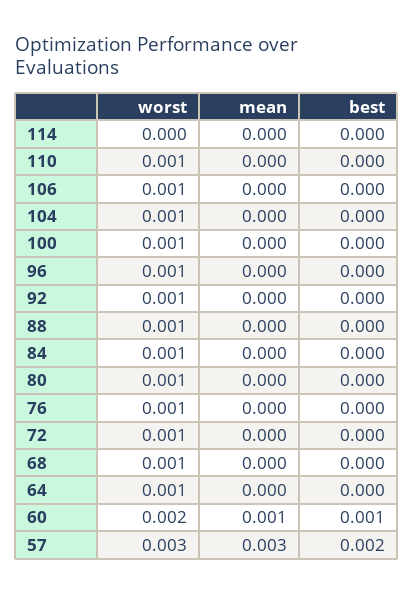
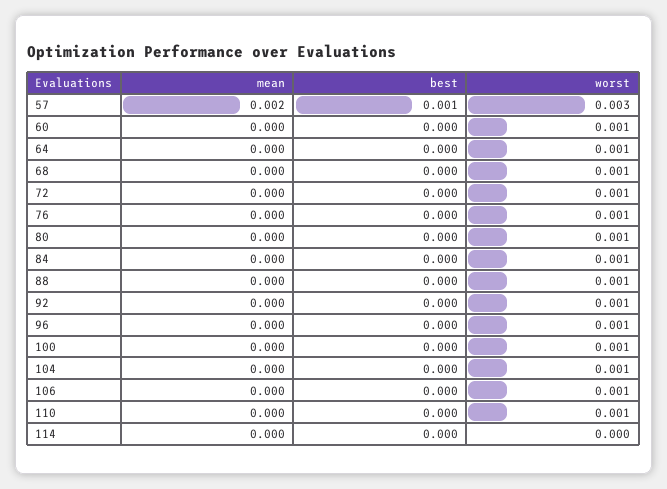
worst, 60: 0.002 -> 0.001
mean, 60: 0.001 -> 0
best, 60: 0.001 -> 0
mean, 57: 0.003 -> 0.002
best, 57: 0.002 -> 0.001

